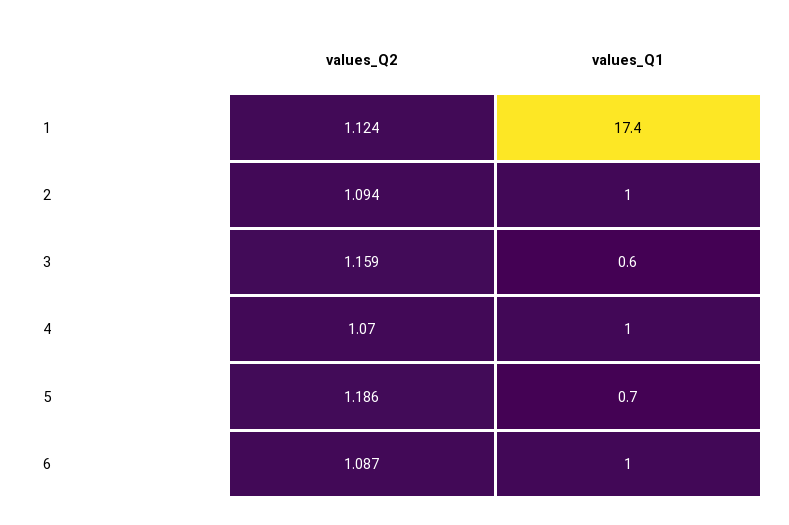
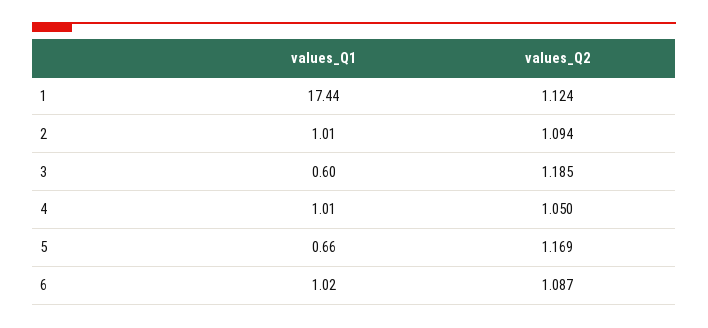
values_Q2, 3: 1.159 -> 1.185
values_Q2, 4: 1.07 -> 1.05
values_Q2, 5: 1.186 -> 1.169

